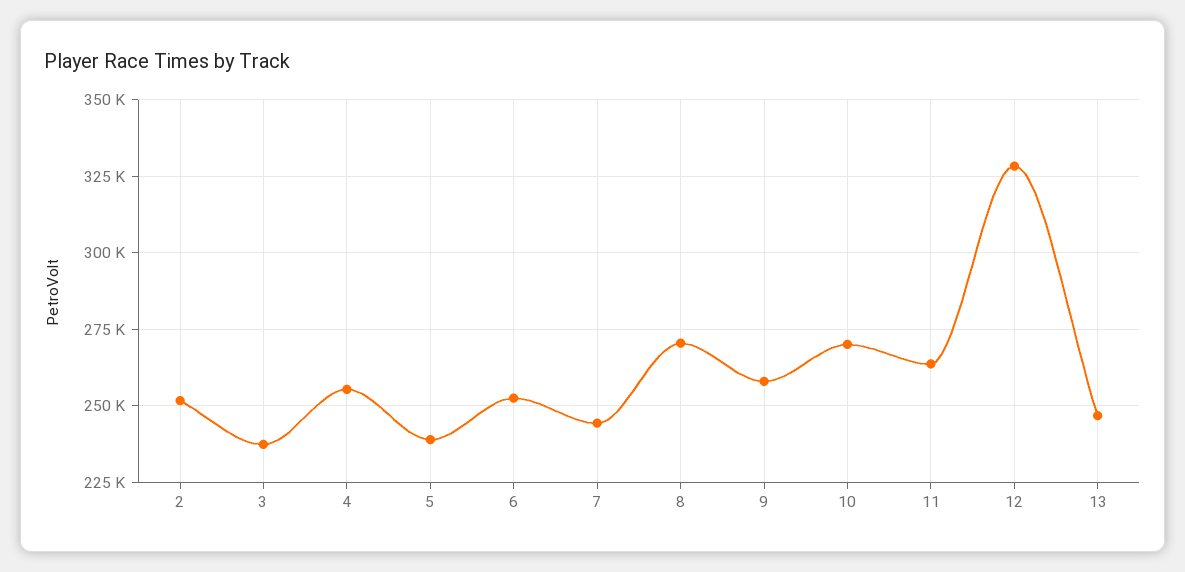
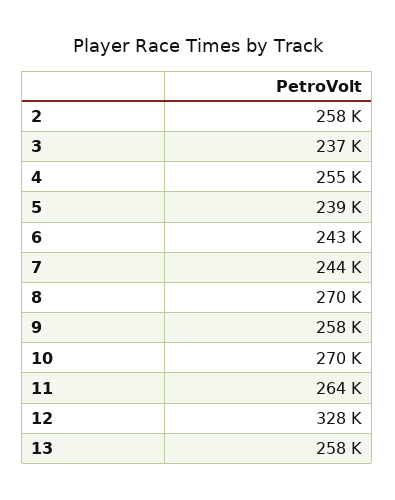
2: 252500 -> 258000
6: 252500 -> 243000
13: 247500 -> 258000

